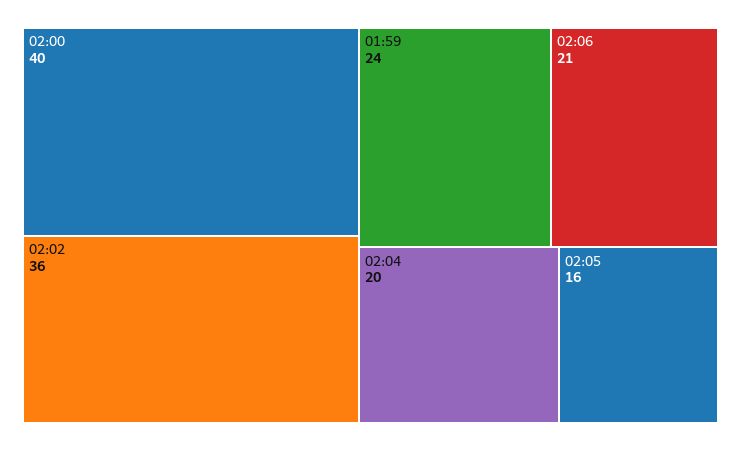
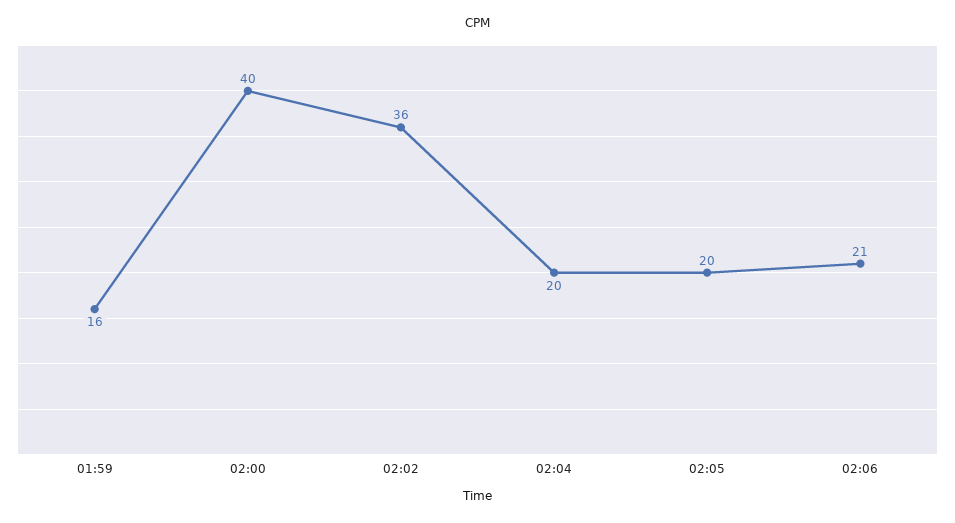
01:59: 24 -> 16
02:05: 16 -> 20

